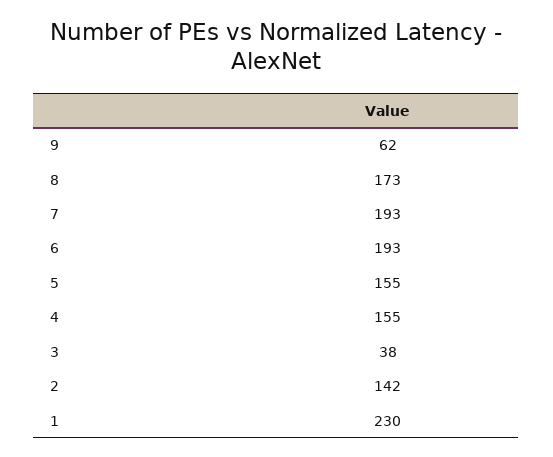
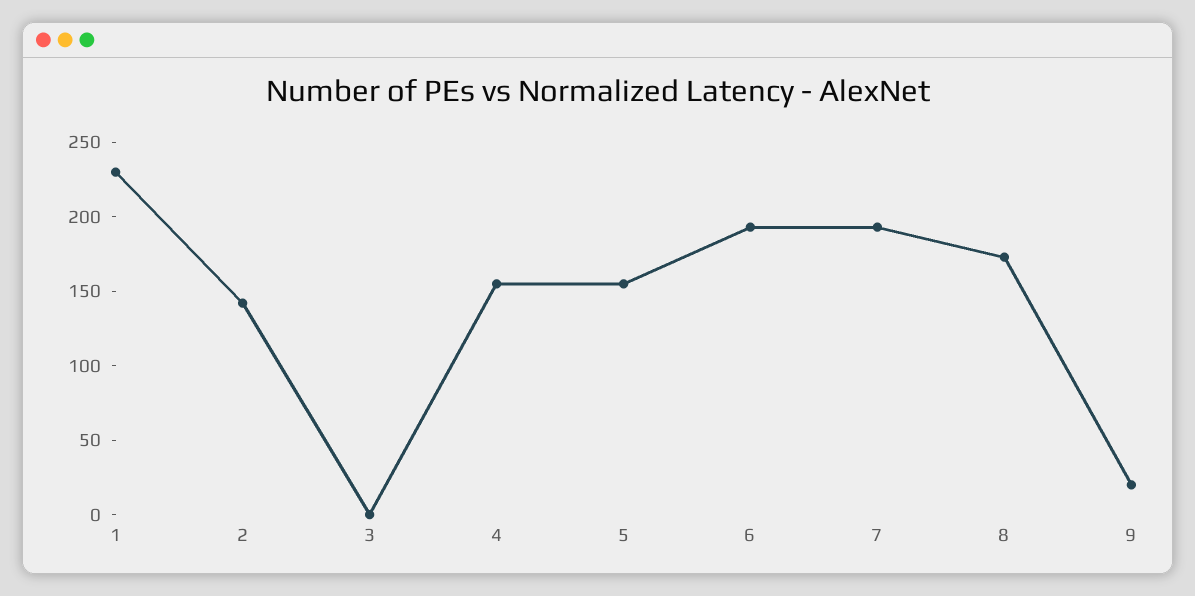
9: 62 -> 20
3: 38 -> 0

